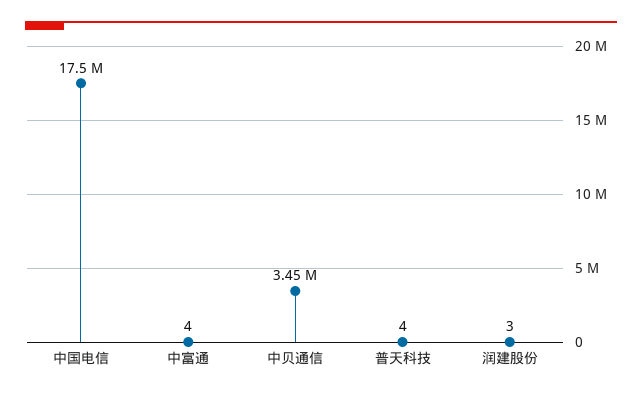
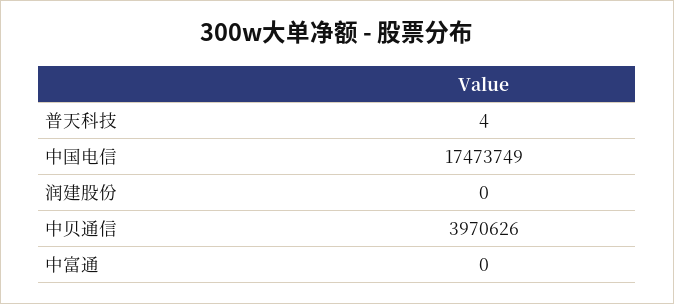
中富通: 4 -> 0
中贝通信: 3450000 -> 3970626
润建股份: 3 -> 0

